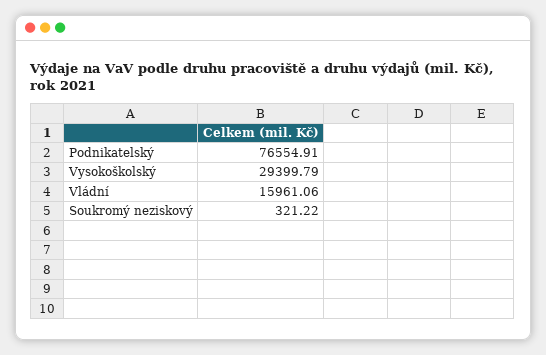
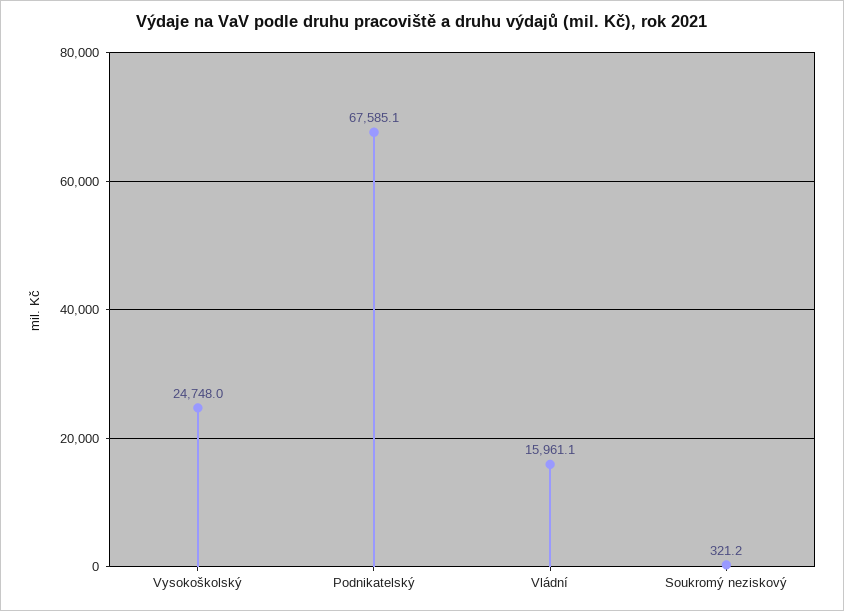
Podnikatelský: 76554.91 -> 67585.1
Vysokoškolský: 29399.79 -> 24748

